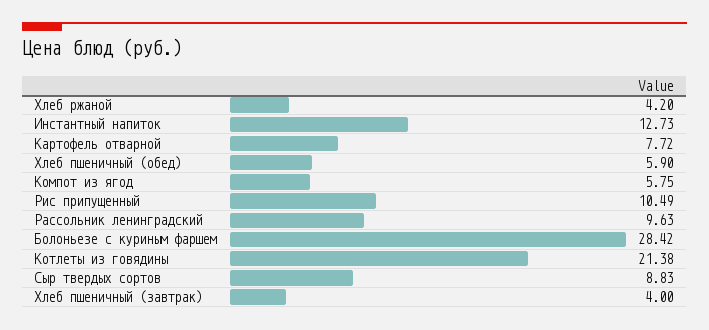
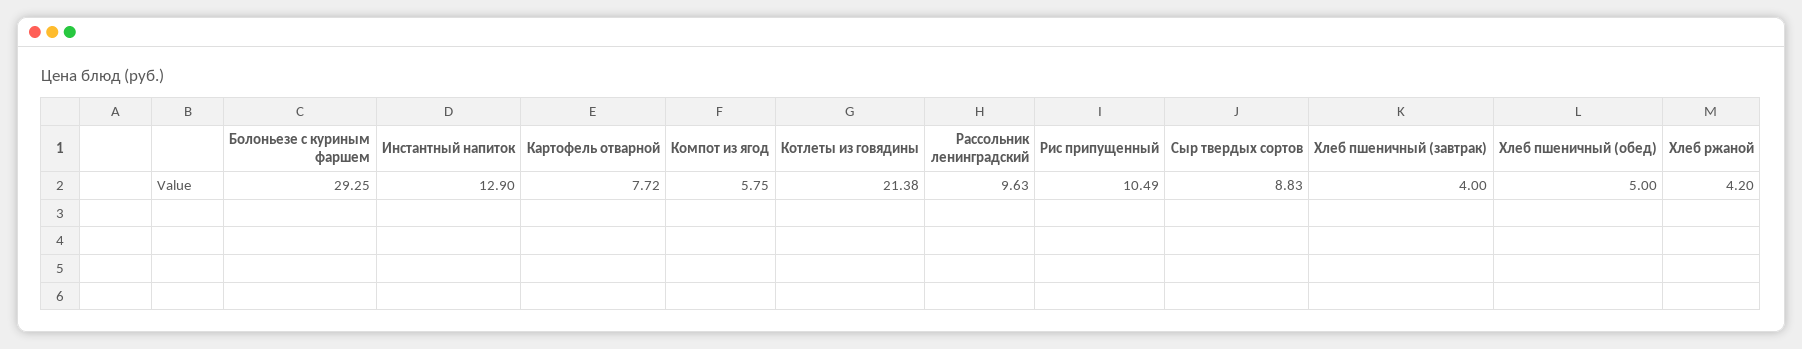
Инстантный напиток: 12.73 -> 12.9
Хлеб пшеничный (обед): 5.9 -> 5
Болоньезе с куриным фаршем: 28.42 -> 29.25

